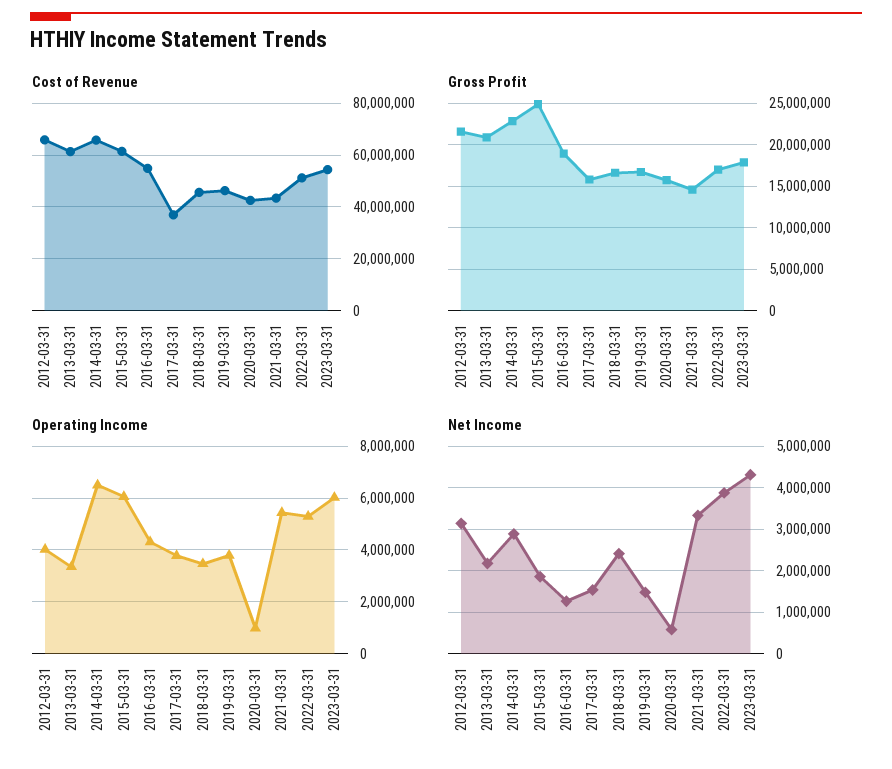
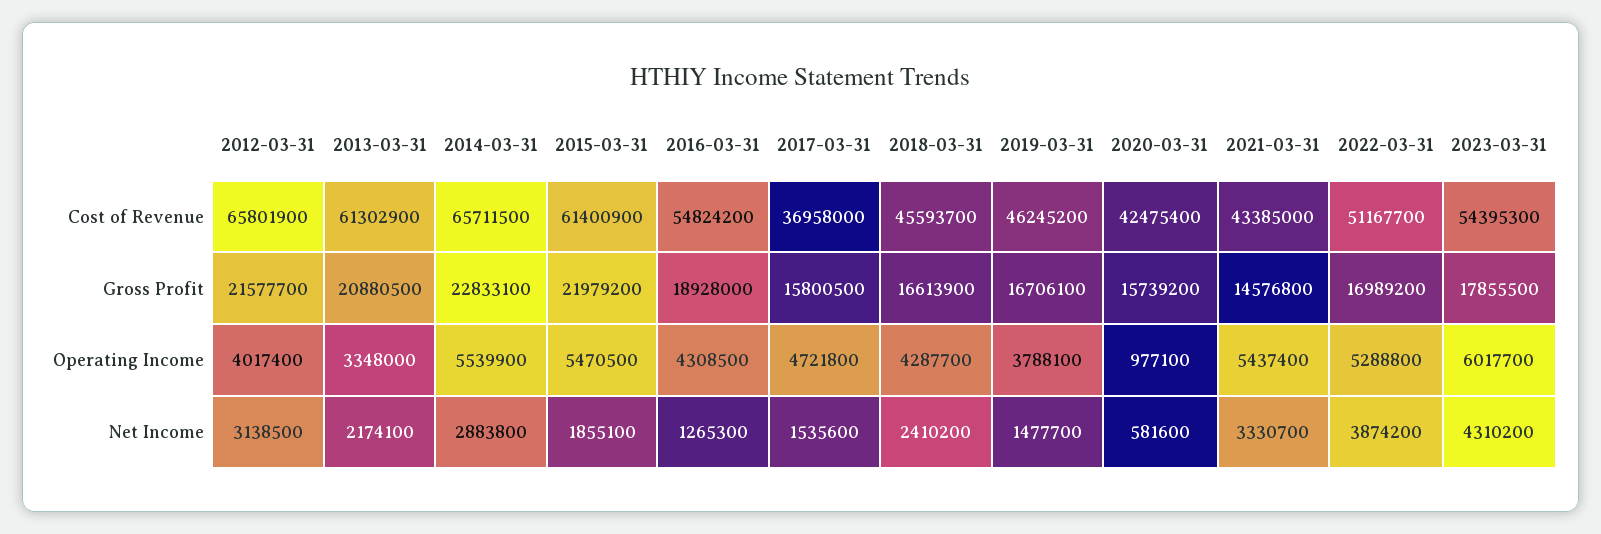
Gross Profit, 2015-03-31: 25000000 -> 21979200
Operating Income, 2014-03-31: 6500000 -> 5539900
Operating Income, 2015-03-31: 6000000 -> 5470500
Operating Income, 2017-03-31: 3750000 -> 4721800
Operating Income, 2018-03-31: 3500000 -> 4287700

